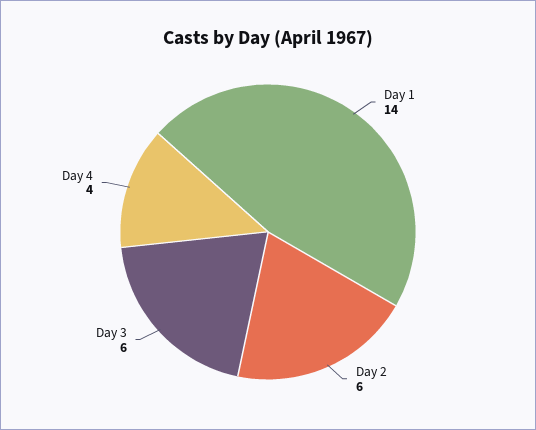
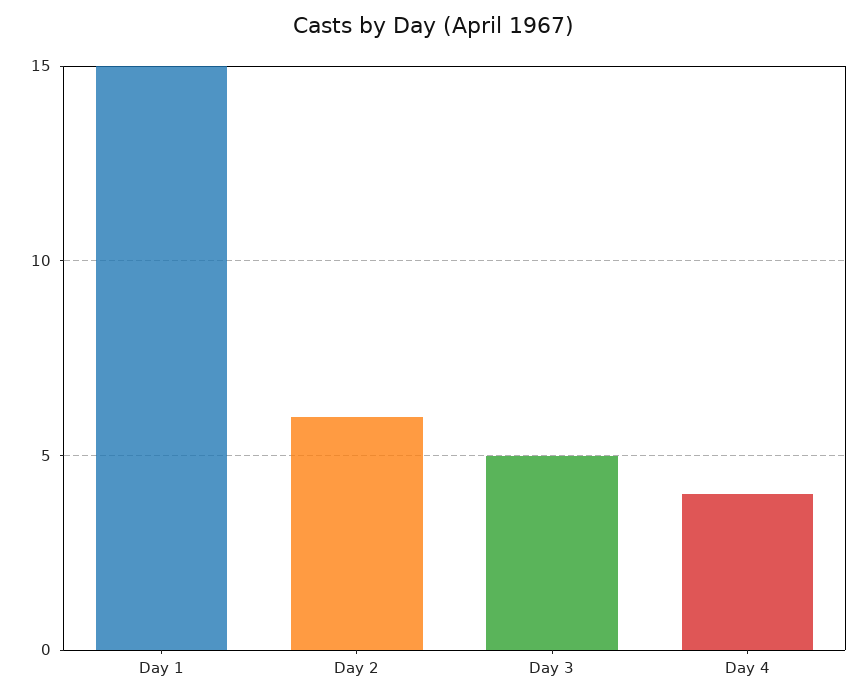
Day 1: 14 -> 15
Day 3: 6 -> 5

